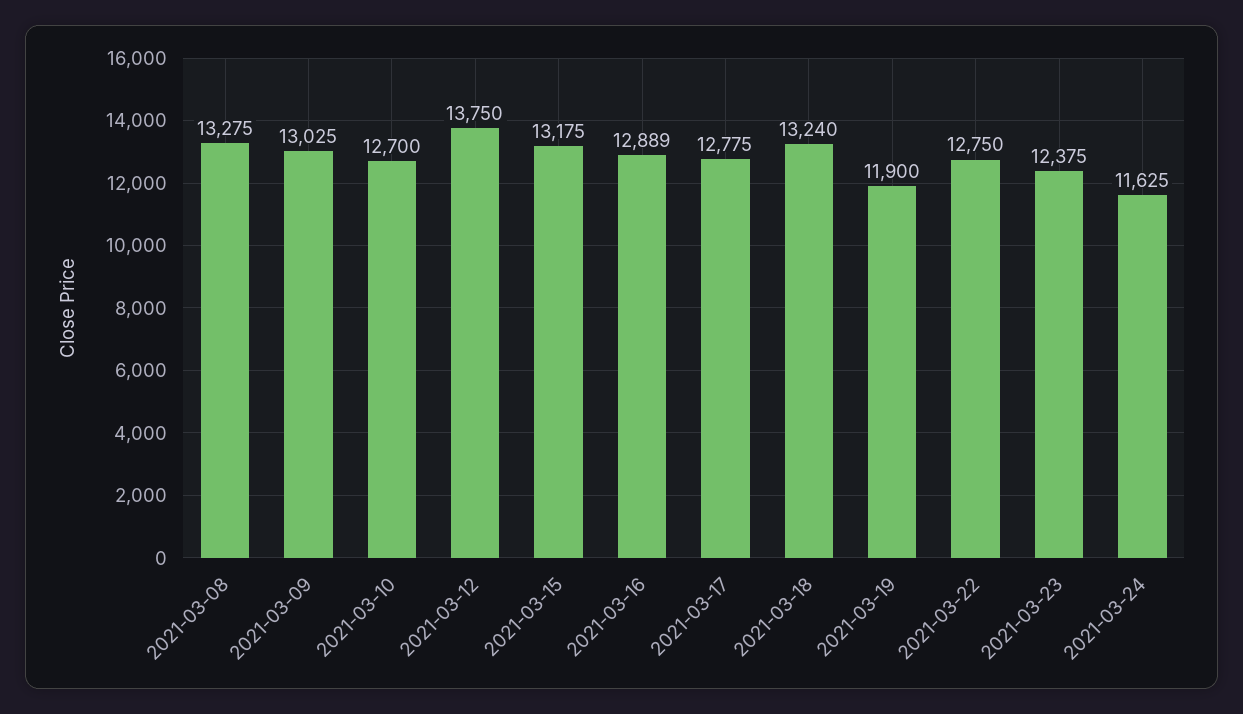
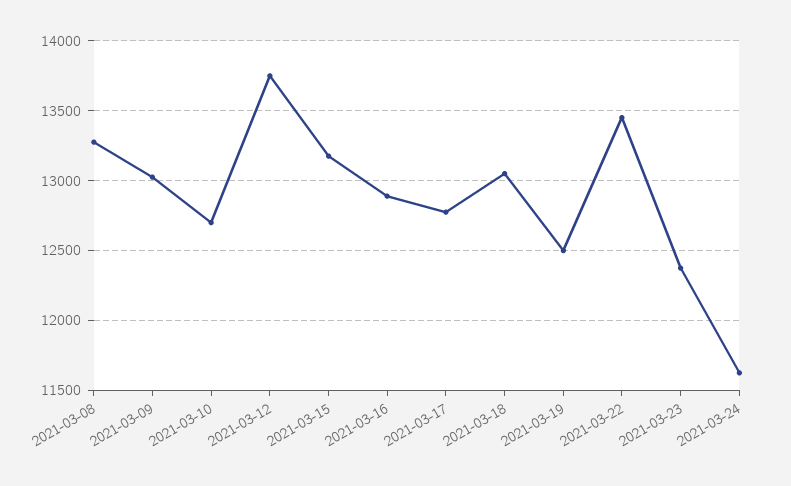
2021-03-18: 13240 -> 13050
2021-03-19: 11900 -> 12500
2021-03-22: 12750 -> 13450

